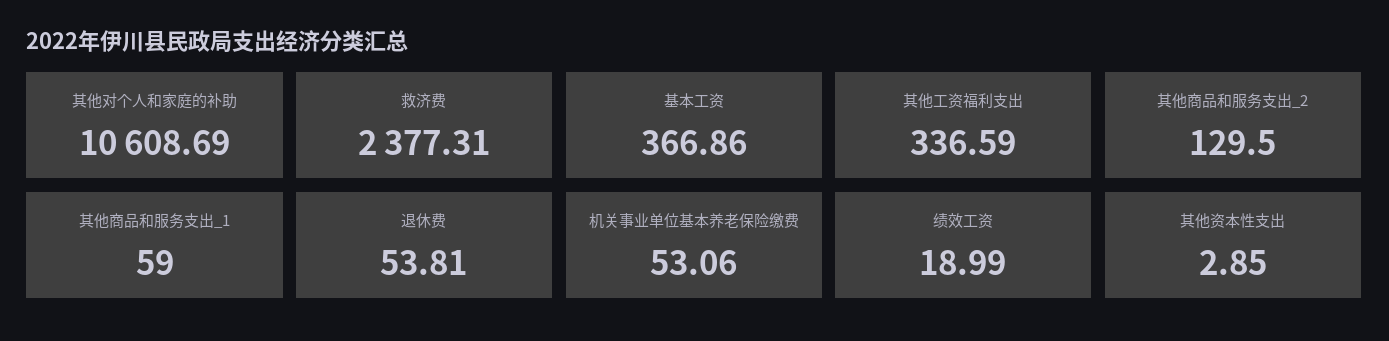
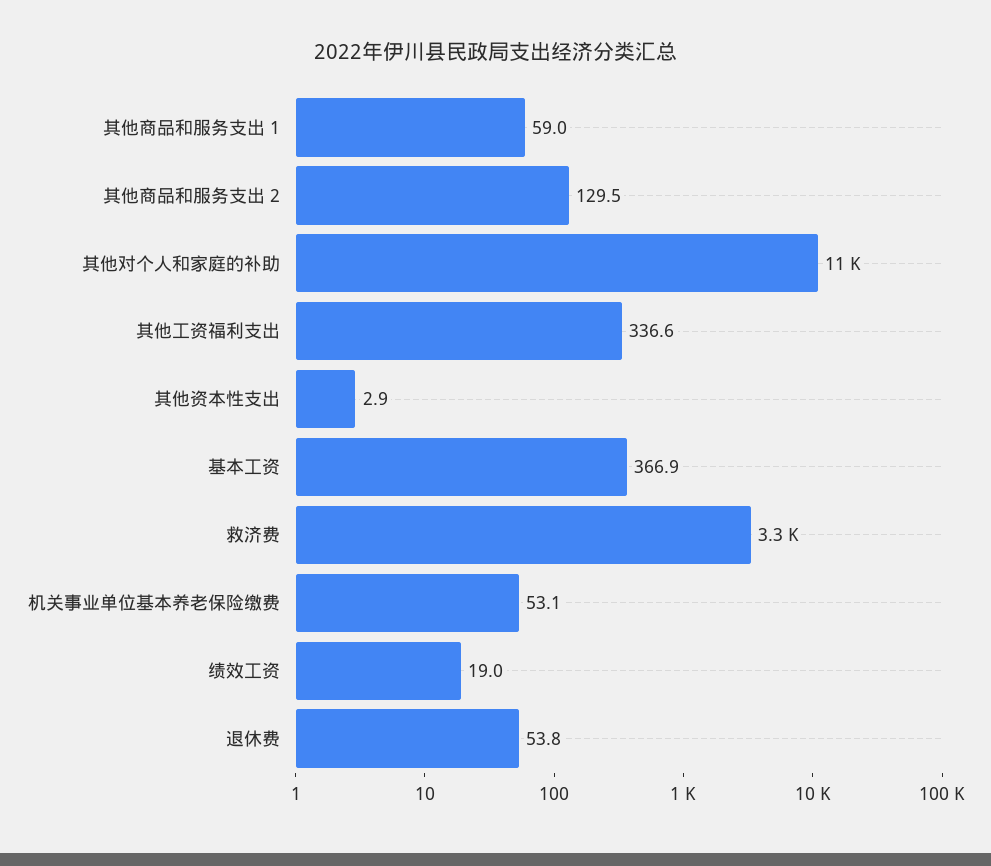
救济费: 2377.31 -> 3300

